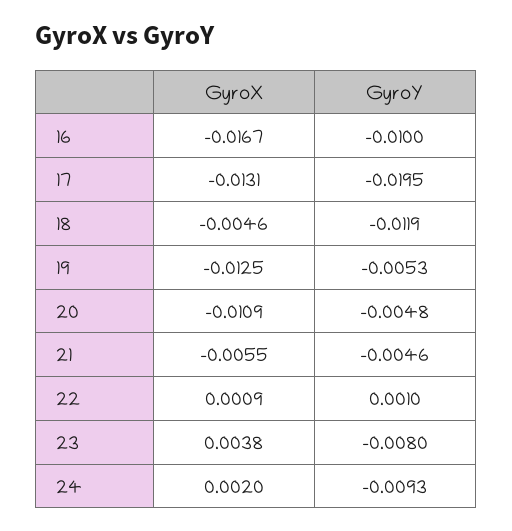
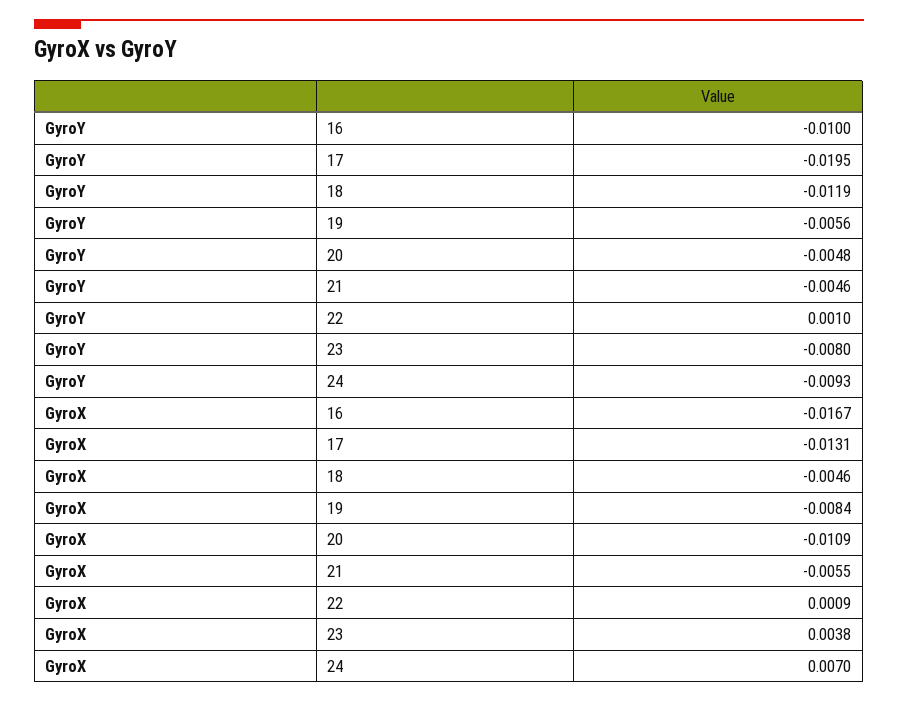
GyroX, 19: -0.0125 -> -0.0084
GyroY, 19: -0.0053 -> -0.0056
GyroX, 24: 0.002 -> 0.007

